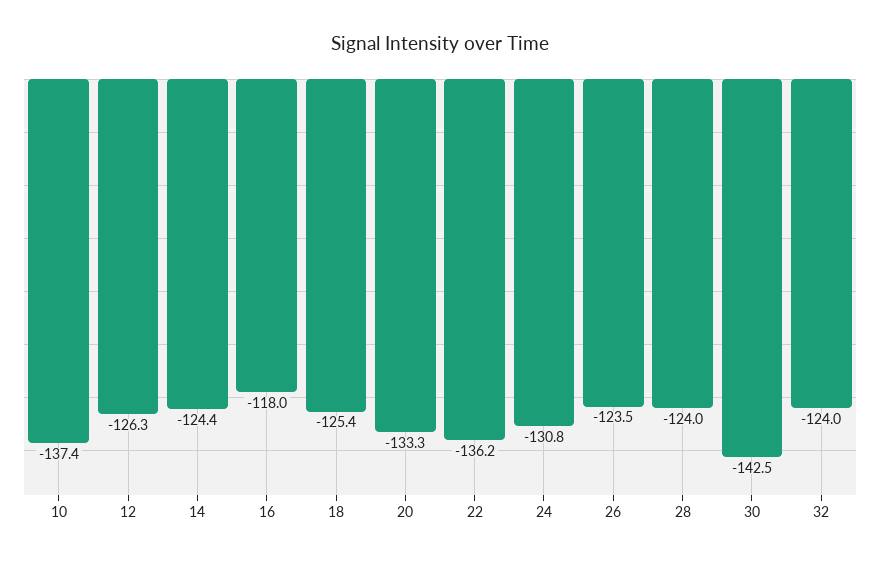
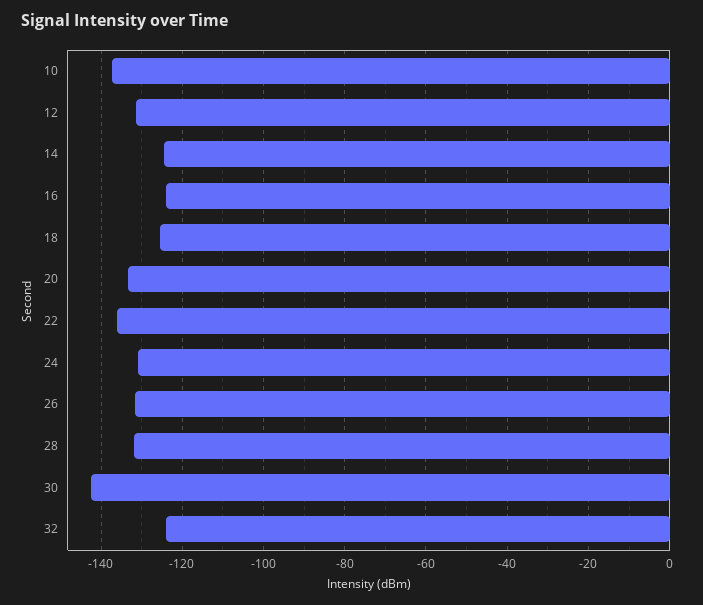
12: -126.3 -> -132
16: -118 -> -124
26: -123.5 -> -132
28: -124 -> -132

